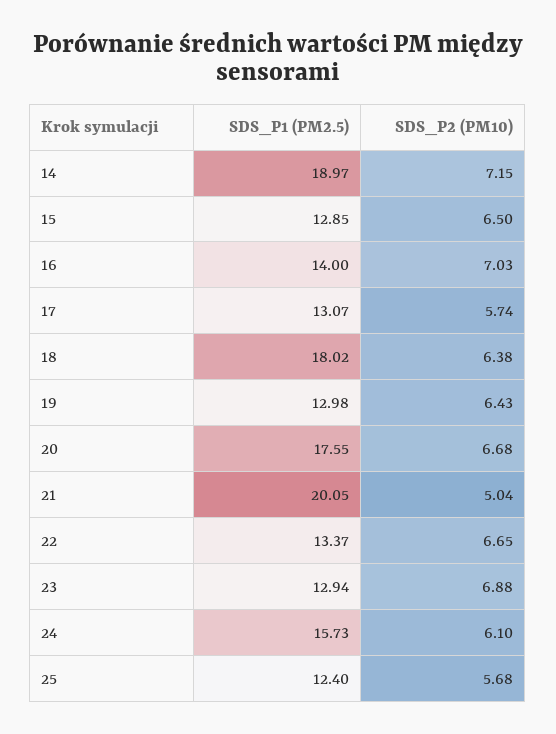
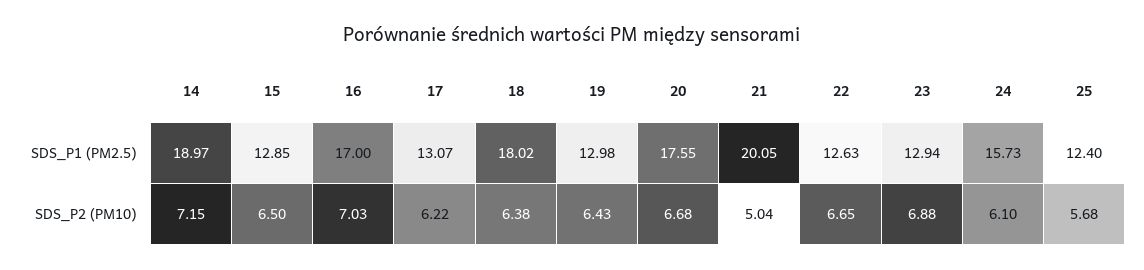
SDS_P1 (PM2.5), 16: 14 -> 17
SDS_P2 (PM10), 17: 5.74 -> 6.22
SDS_P1 (PM2.5), 22: 13.37 -> 12.63

